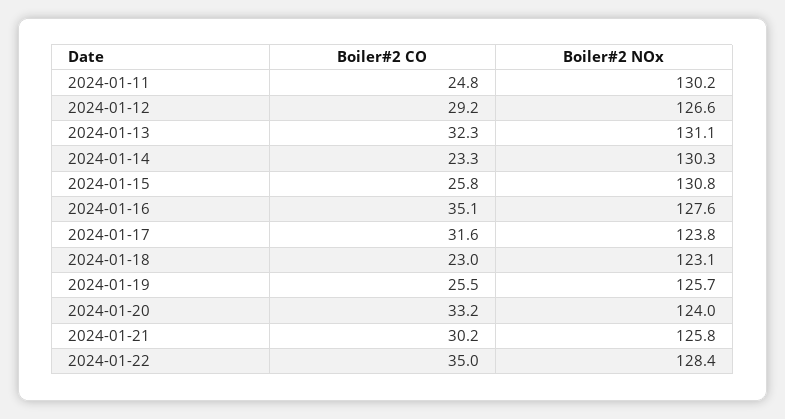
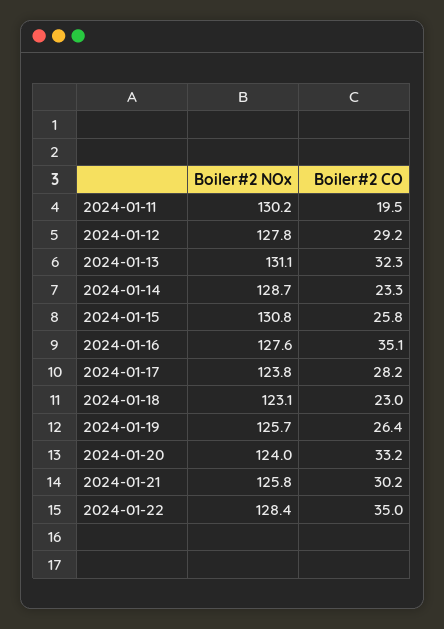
Boiler#2 CO, 2024-01-11: 24.8 -> 19.5
Boiler#2 NOx, 2024-01-12: 126.6 -> 127.8
Boiler#2 NOx, 2024-01-14: 130.3 -> 128.7
Boiler#2 CO, 2024-01-17: 31.6 -> 28.2
Boiler#2 CO, 2024-01-19: 25.5 -> 26.4

